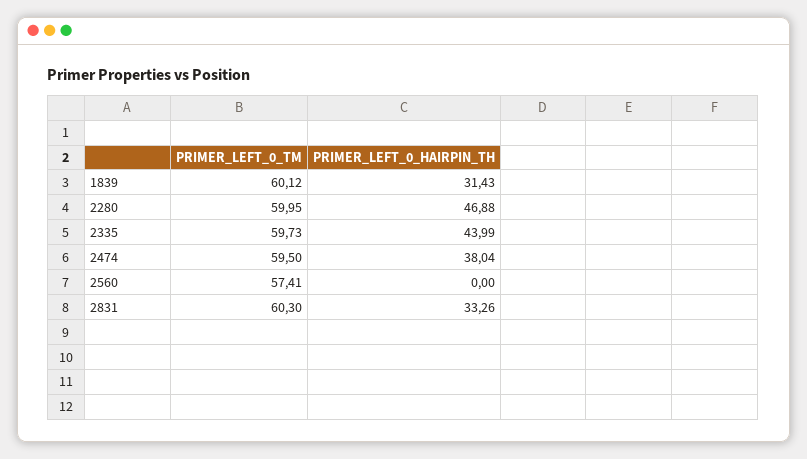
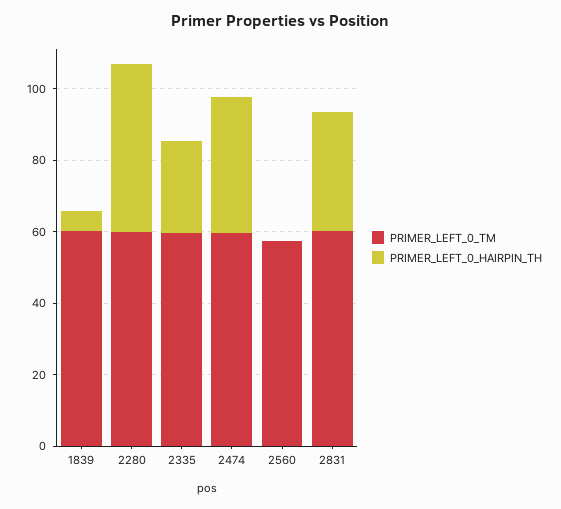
PRIMER_LEFT_0_HAIRPIN_TH, 1839: 31.43 -> 5
PRIMER_LEFT_0_HAIRPIN_TH, 2335: 43.99 -> 25

